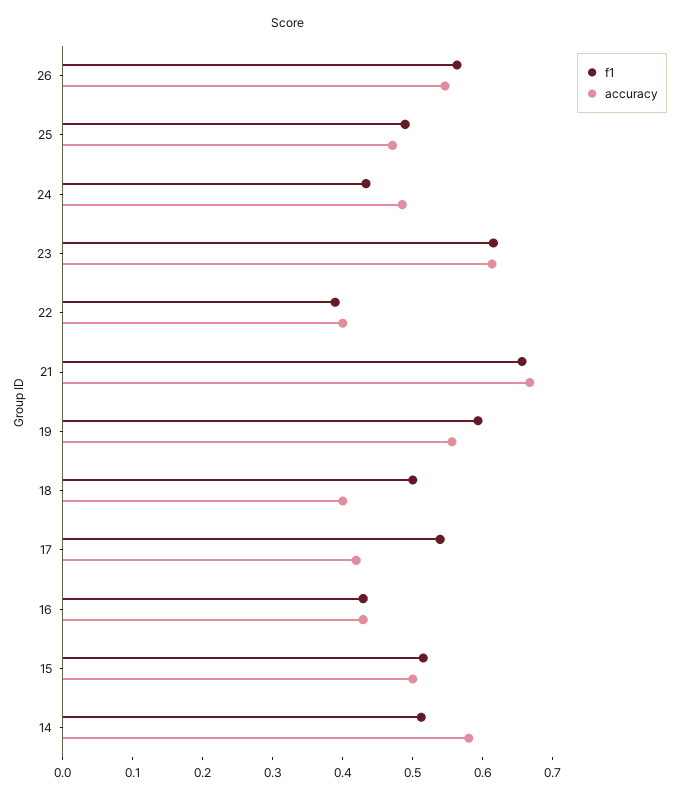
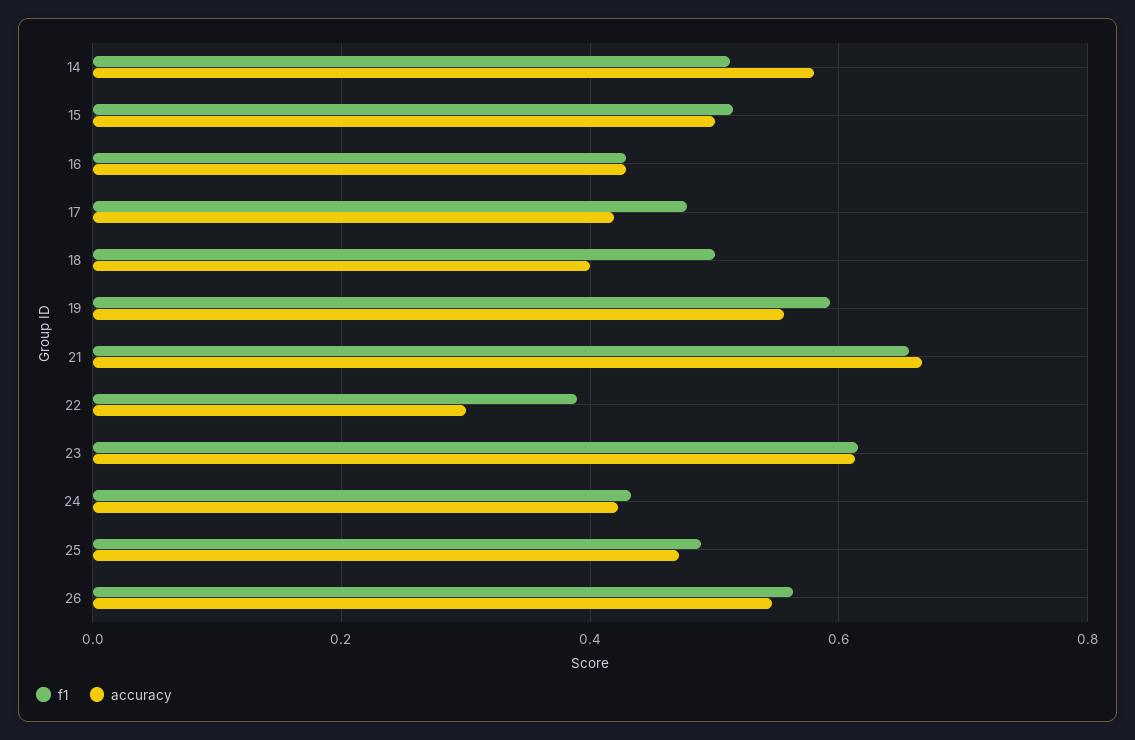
accuracy, 24: 0.48 -> 0.42
accuracy, 22: 0.4 -> 0.3
f1, 17: 0.54 -> 0.48

